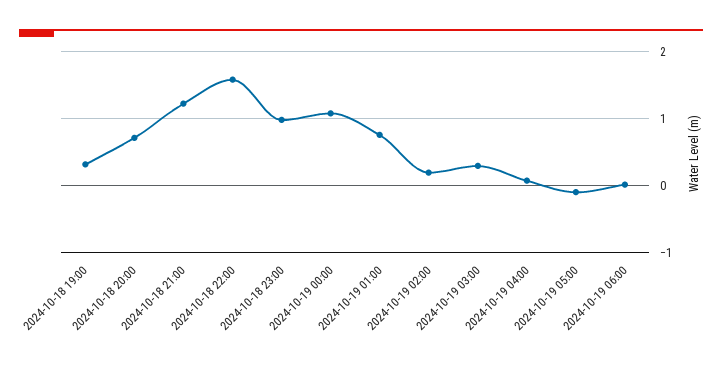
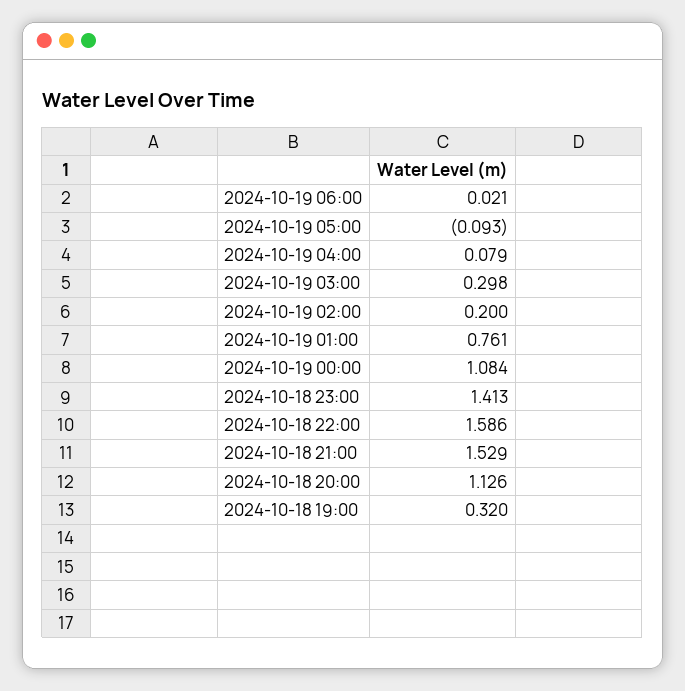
2024-10-18 20:00: 0.7 -> 1.126
2024-10-18 21:00: 1.2 -> 1.529
2024-10-18 23:00: 1 -> 1.413

